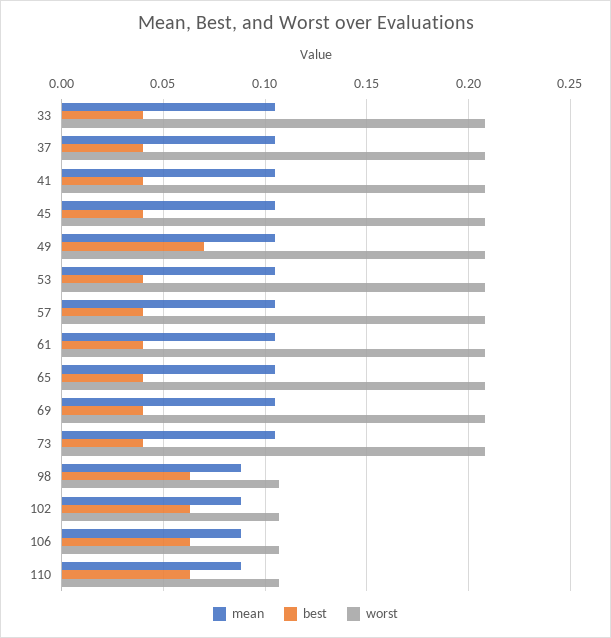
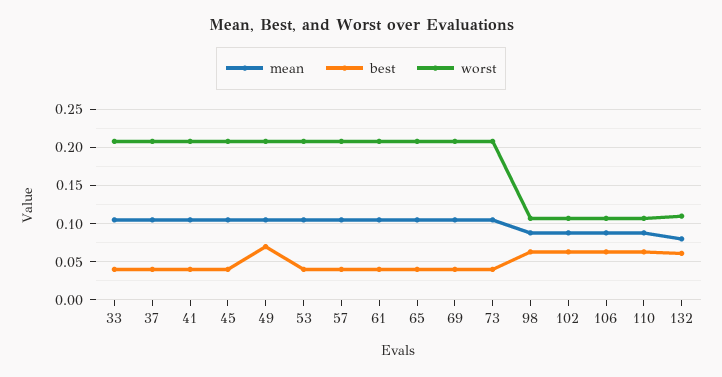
mean, 132: none -> 0.08
best, 132: none -> 0.06
worst, 132: none -> 0.11

